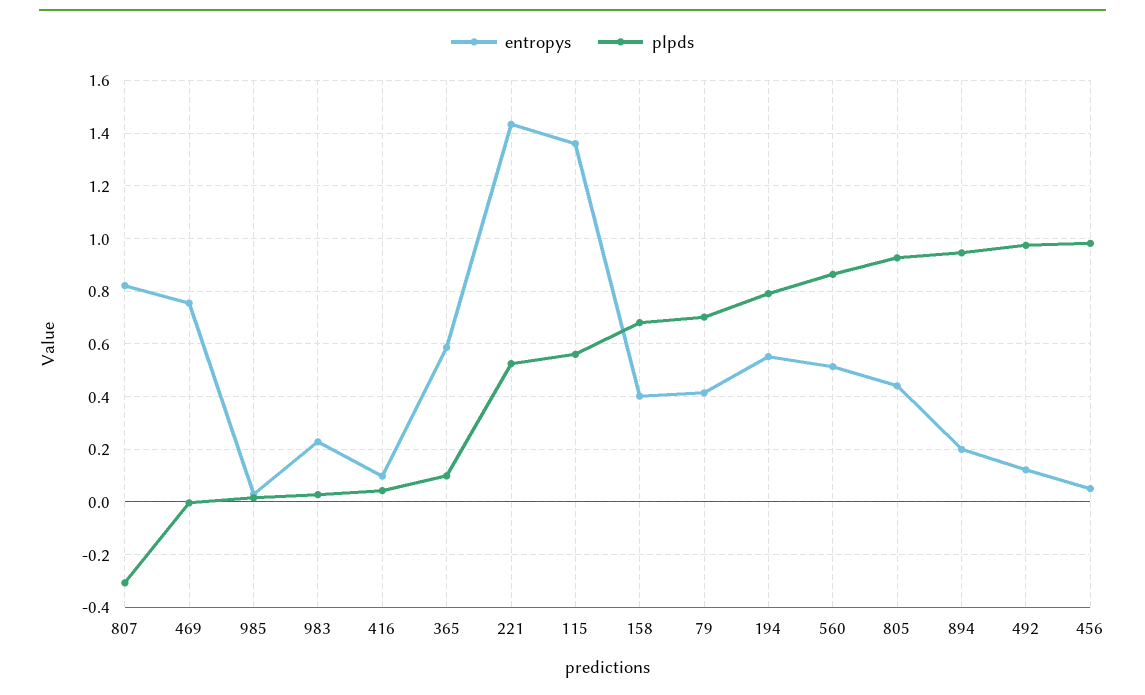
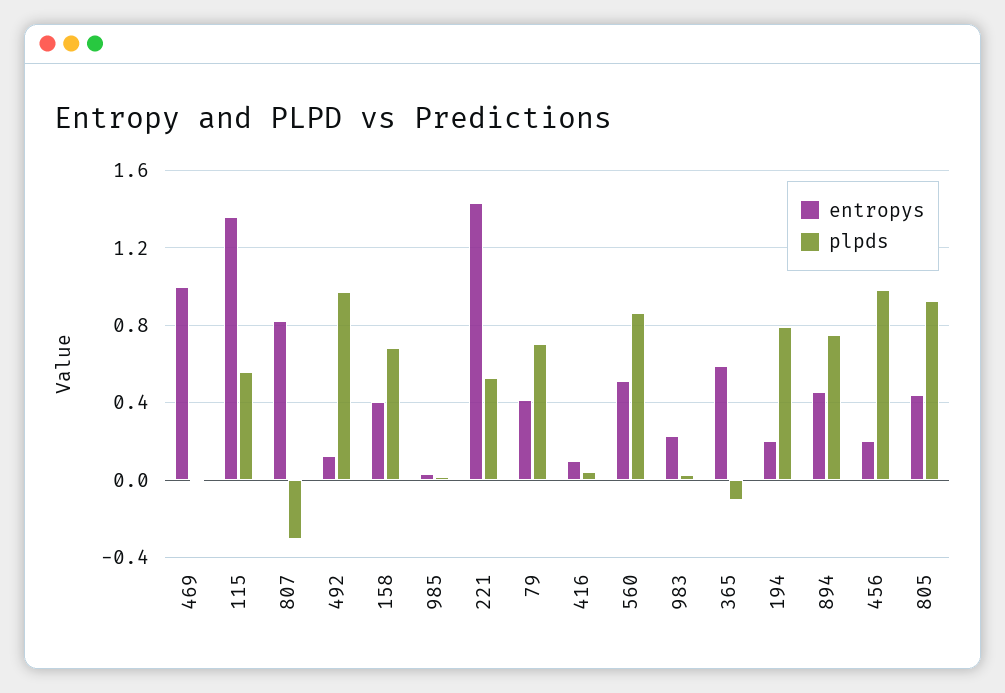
entropys, 469: 0.75 -> 1
plpds, 365: 0.1 -> -0.1
entropys, 194: 0.55 -> 0.2
entropys, 894: 0.2 -> 0.45
plpds, 894: 0.95 -> 0.75
entropys, 456: 0.05 -> 0.2

